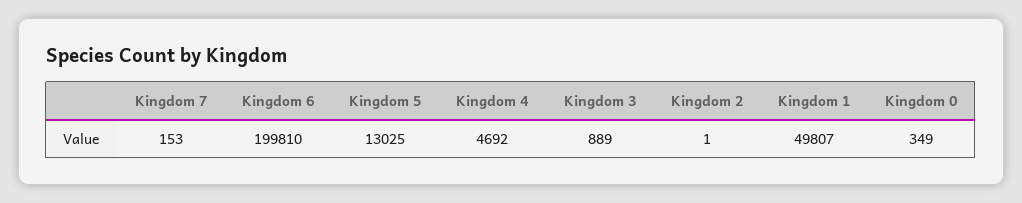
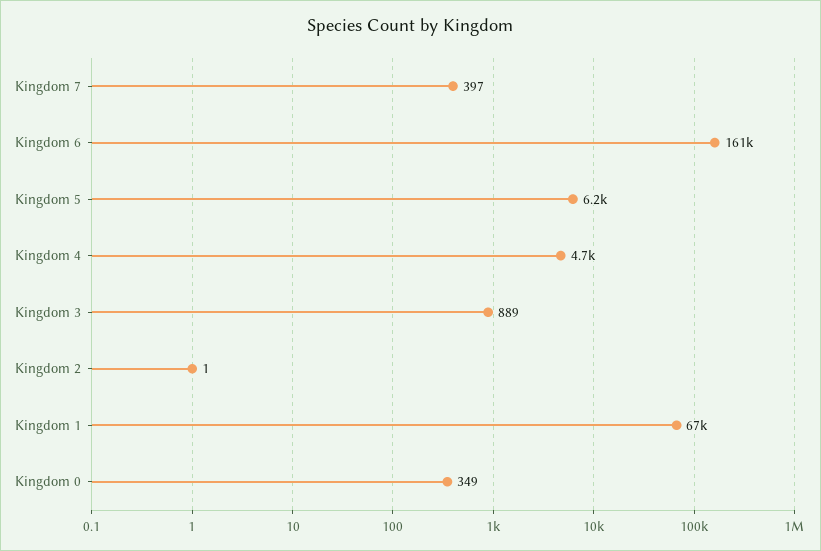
Kingdom 7: 153 -> 397
Kingdom 6: 199810 -> 161000
Kingdom 5: 13025 -> 6200
Kingdom 1: 49807 -> 67000

